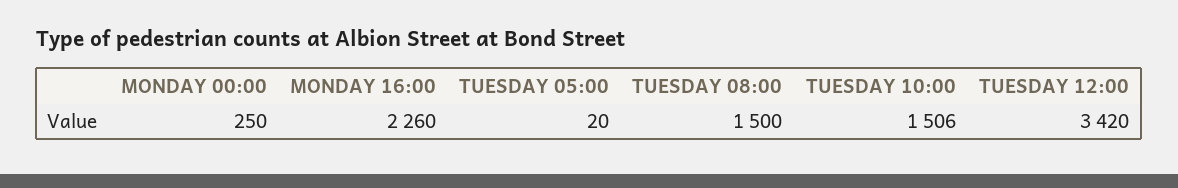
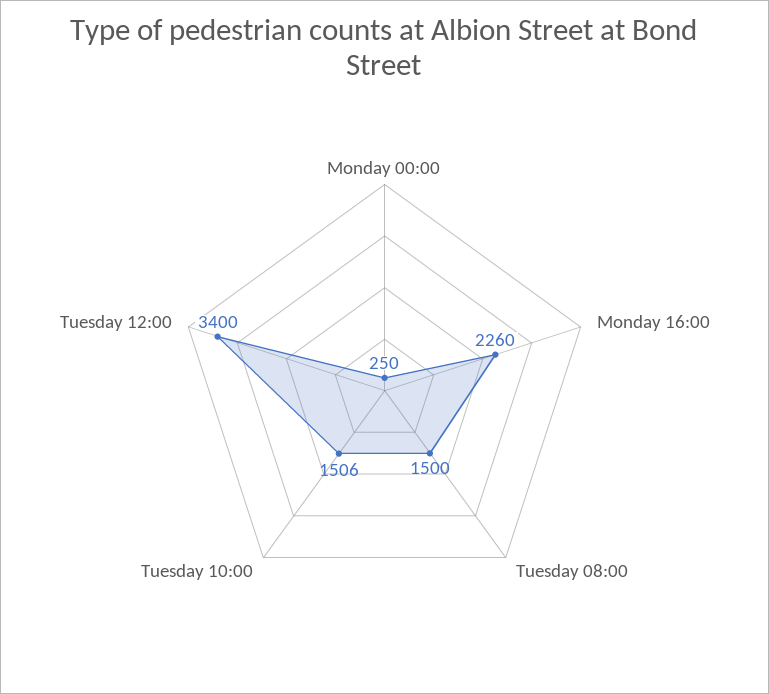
TUESDAY 05:00: 20 -> none
TUESDAY 12:00: 3420 -> 3400

